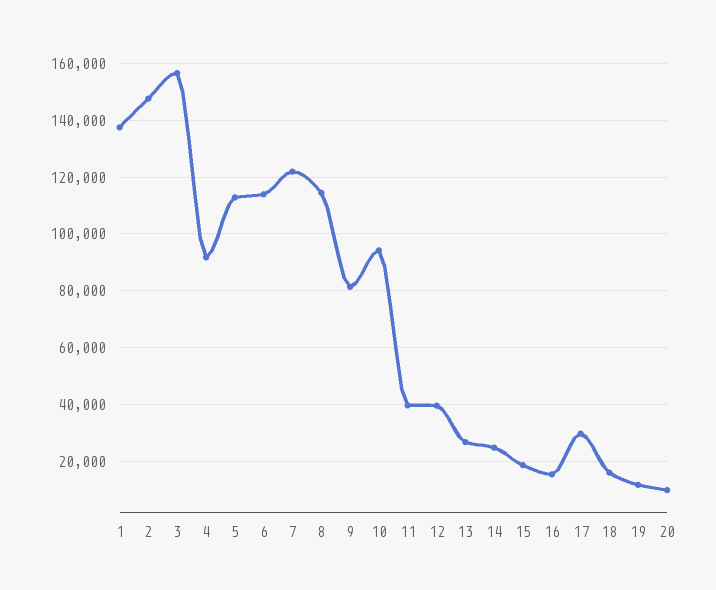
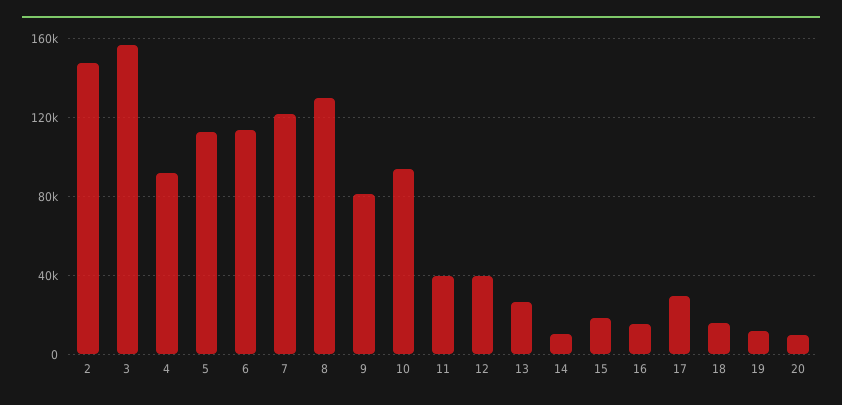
1: 137500 -> none
8: 115000 -> 130000
14: 25000 -> 10000

